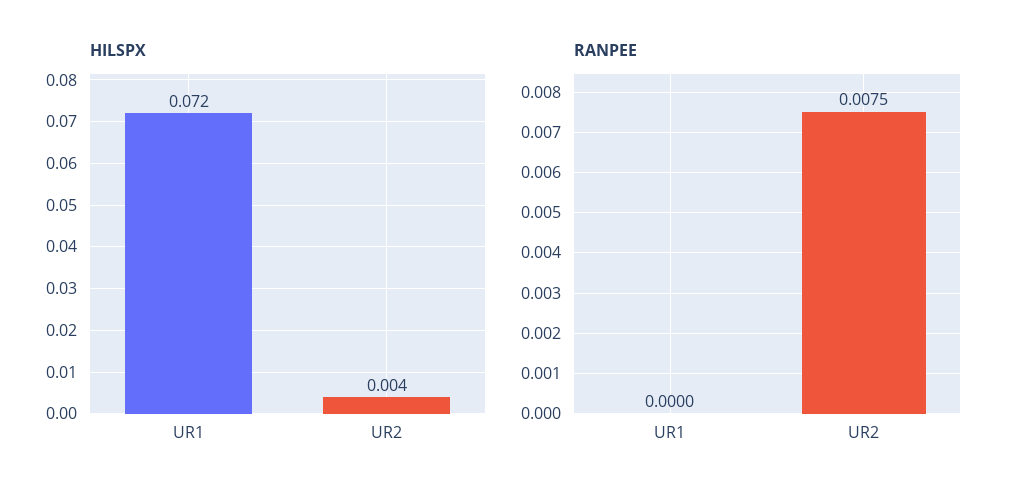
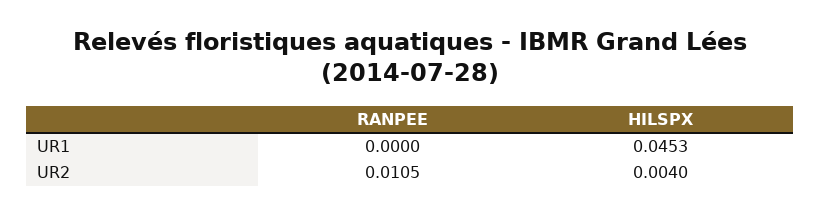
HILSPX, UR1: 0.072 -> 0.0453
RANPEE, UR2: 0.0075 -> 0.0105

